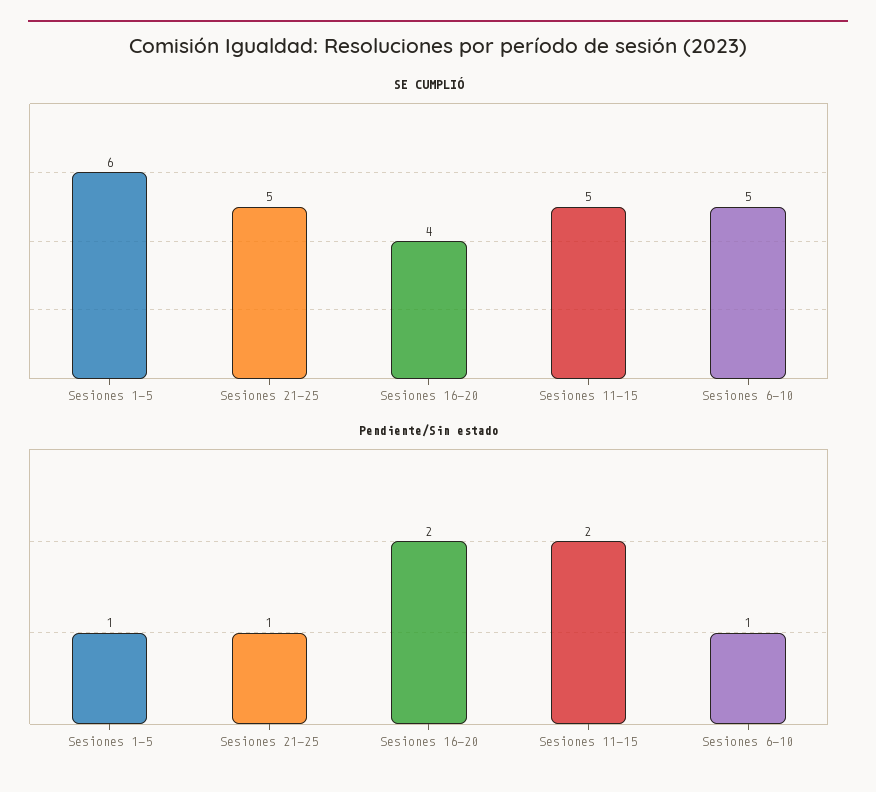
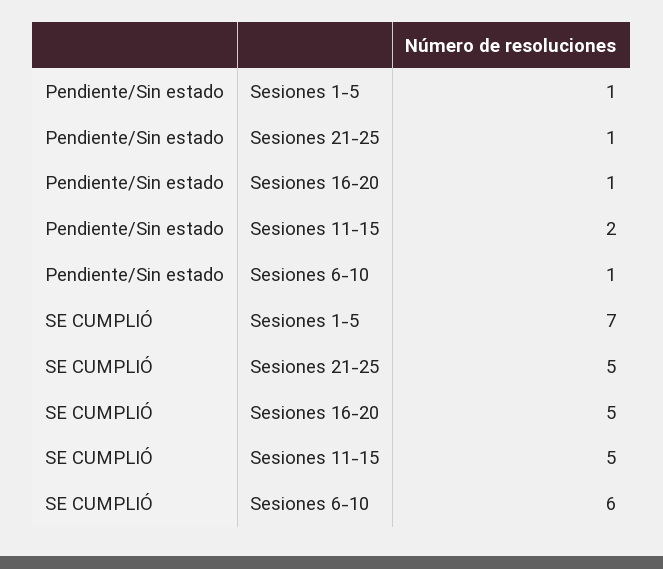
SE CUMPLIÓ, Sesiones 1-5: 6 -> 7
SE CUMPLIÓ, Sesiones 16-20: 4 -> 5
SE CUMPLIÓ, Sesiones 6-10: 5 -> 6
Pendiente/Sin estado, Sesiones 16-20: 2 -> 1

